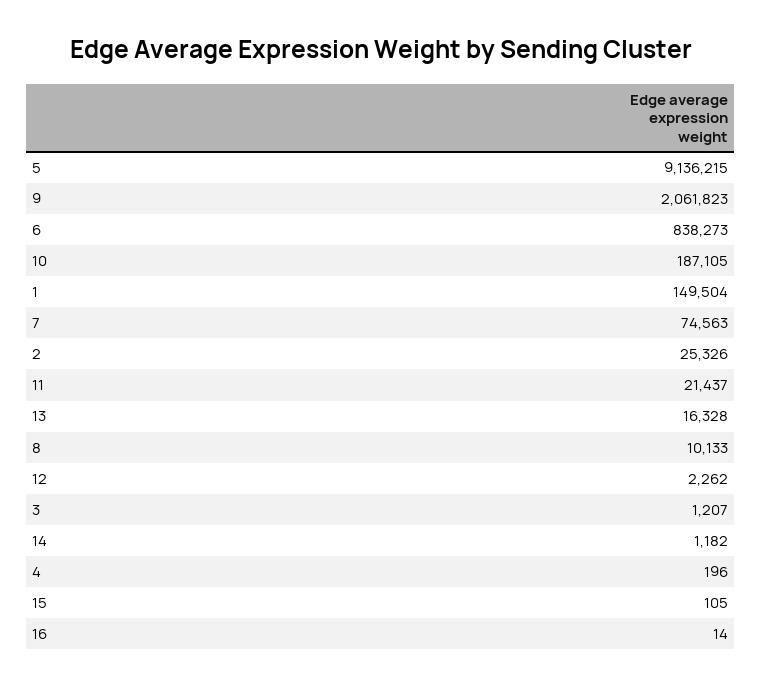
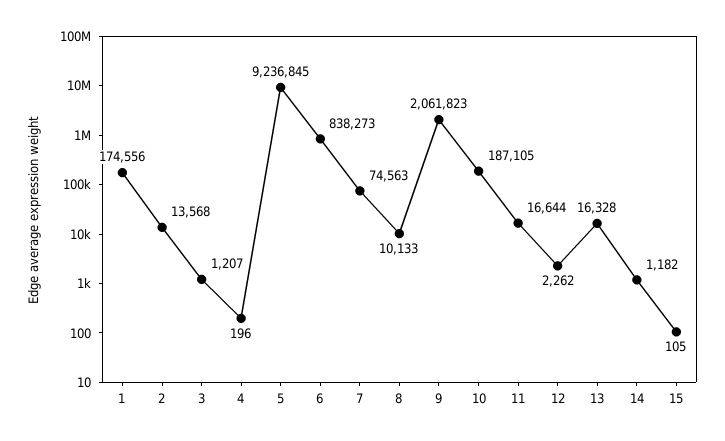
5: 9136215 -> 9236845
1: 149504 -> 174556
2: 25326 -> 13568
11: 21437 -> 16644
16: 14 -> none

